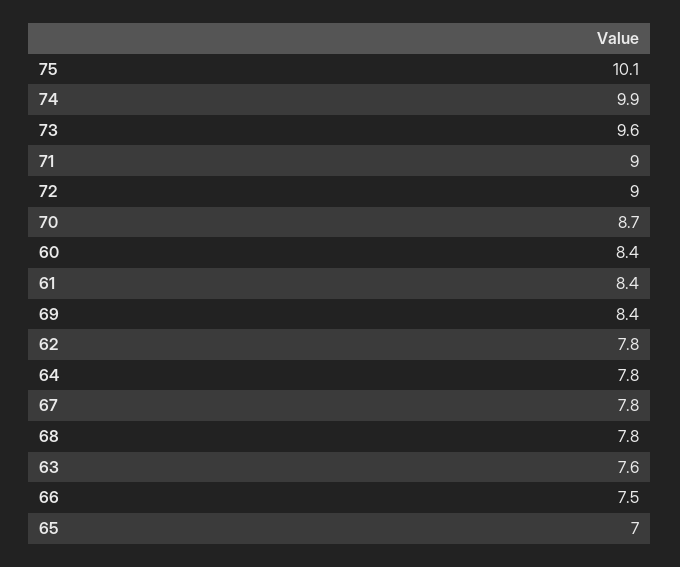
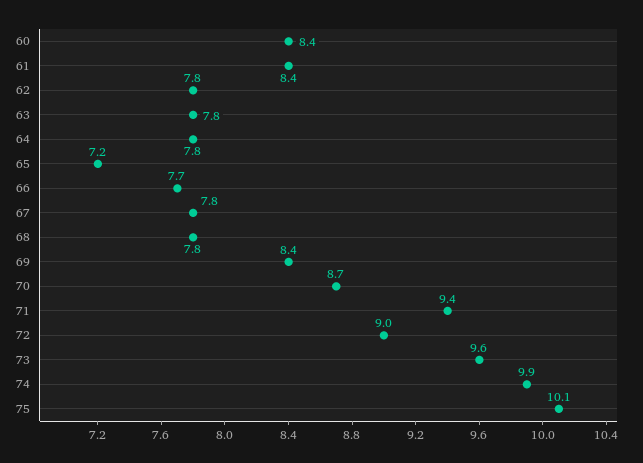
71: 9 -> 9.4
63: 7.6 -> 7.8
66: 7.5 -> 7.7
65: 7 -> 7.2

